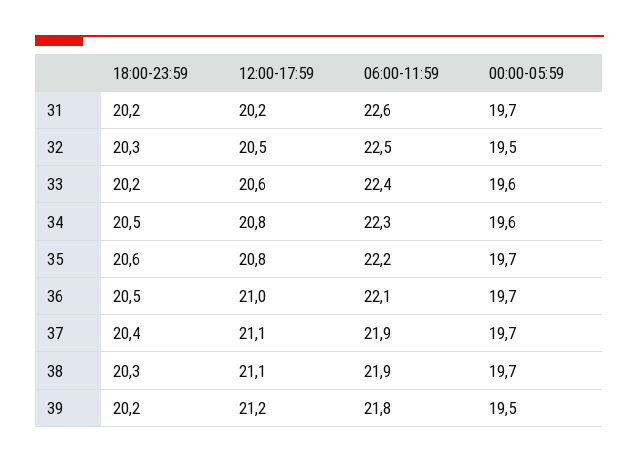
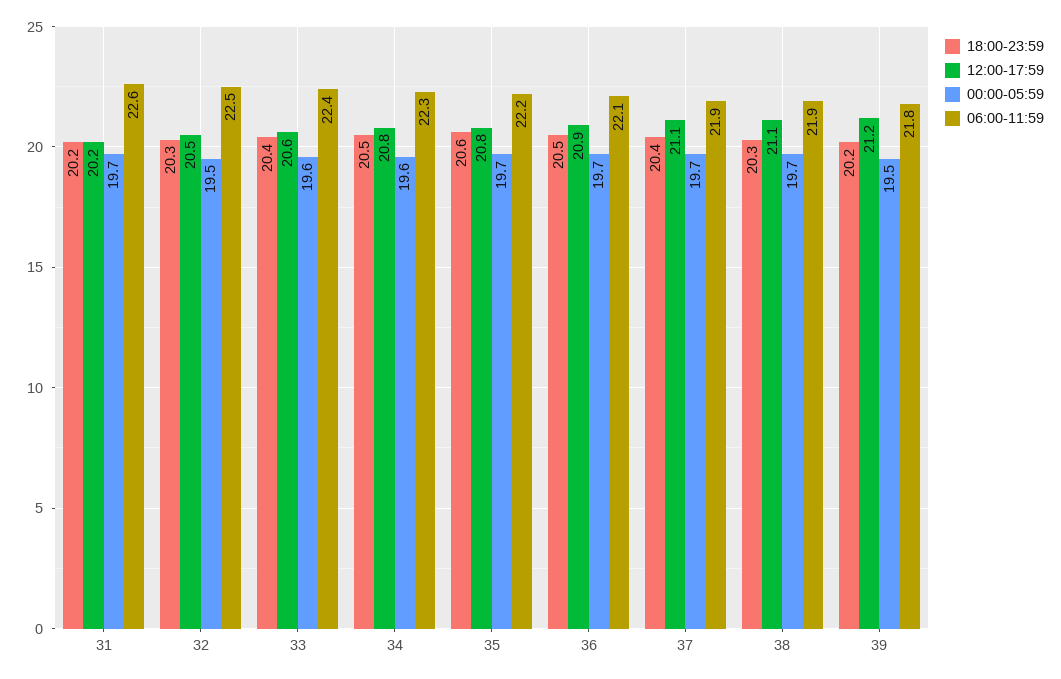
18:00-23:59, 33: 20.2 -> 20.4
12:00-17:59, 36: 21 -> 20.9

